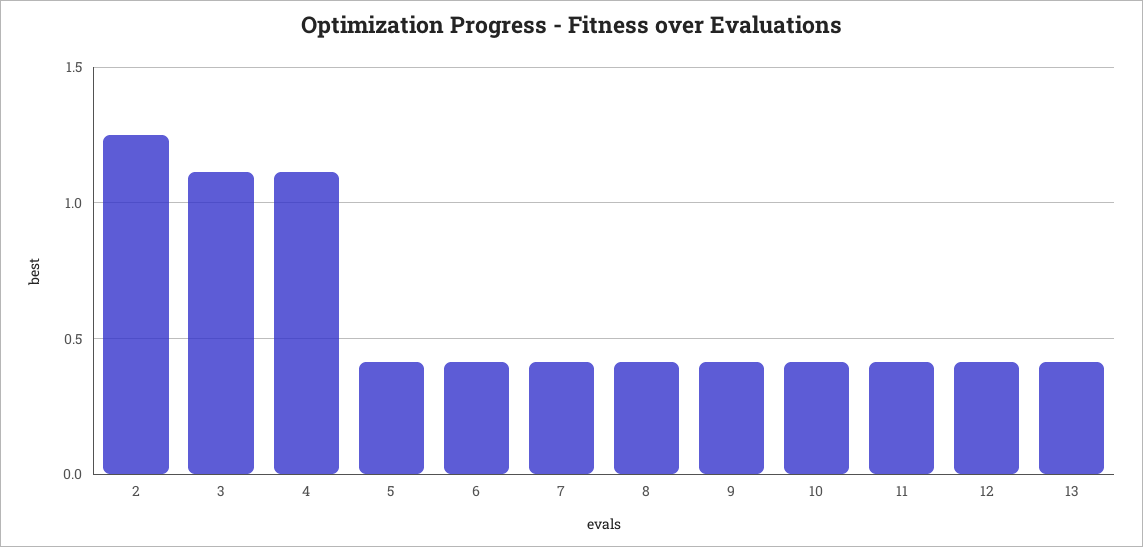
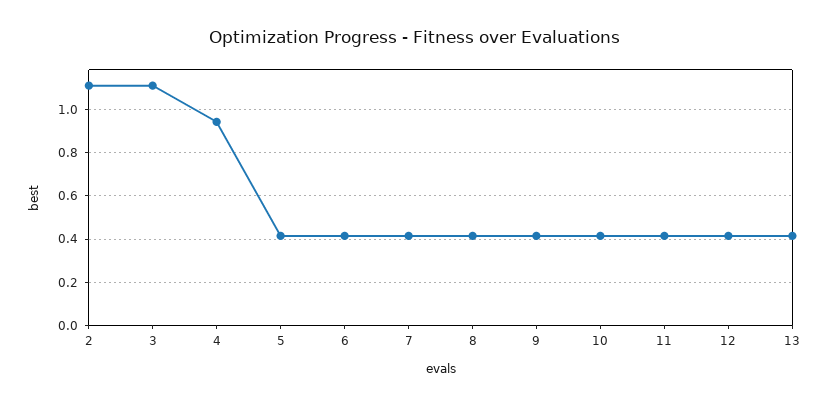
2: 1.25 -> 1.1
4: 1.1 -> 0.95

